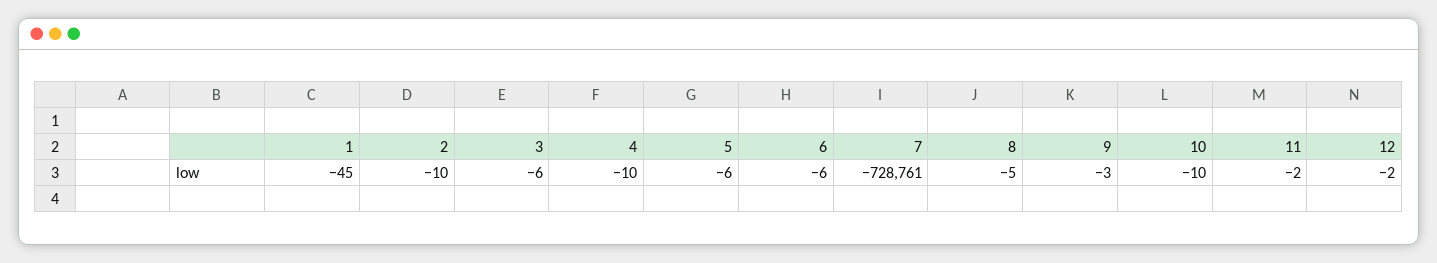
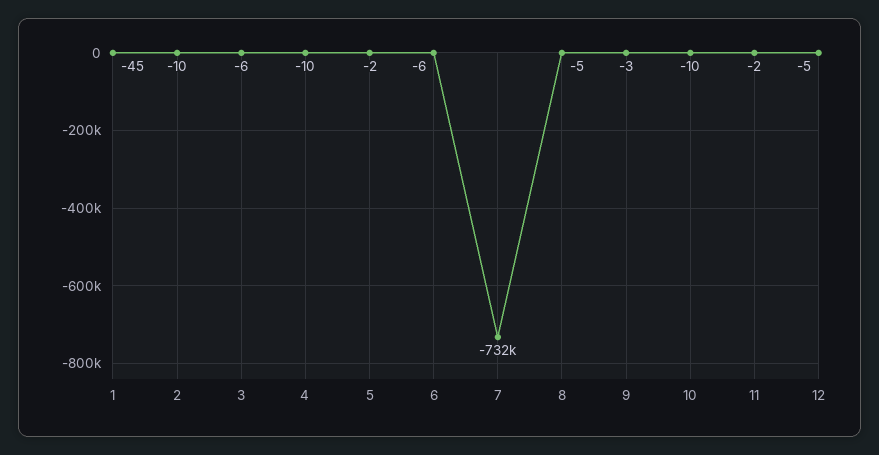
5: -6 -> -2
7: -728761 -> -732000
12: -2 -> -5

